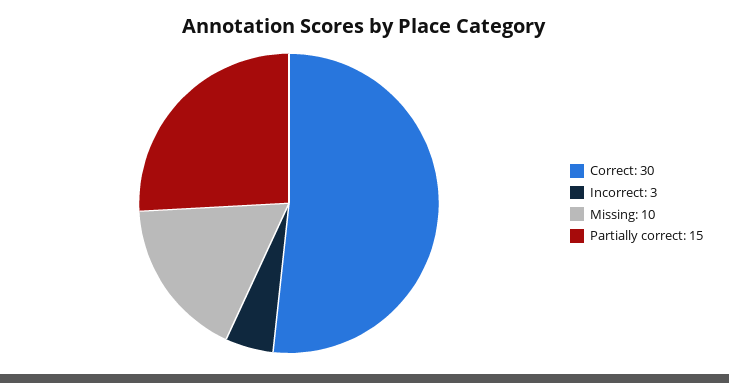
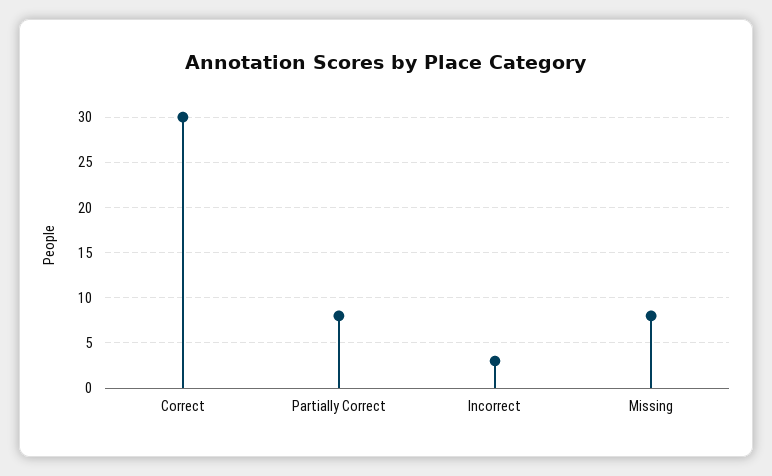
Missing: 10 -> 8
Partially correct: 15 -> 8

